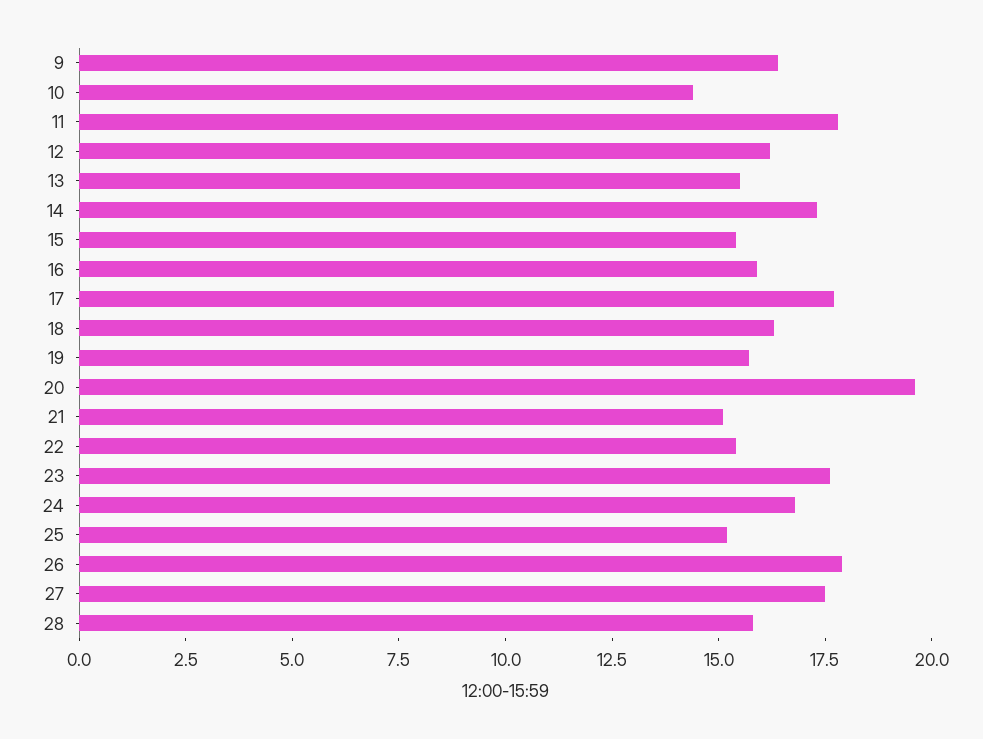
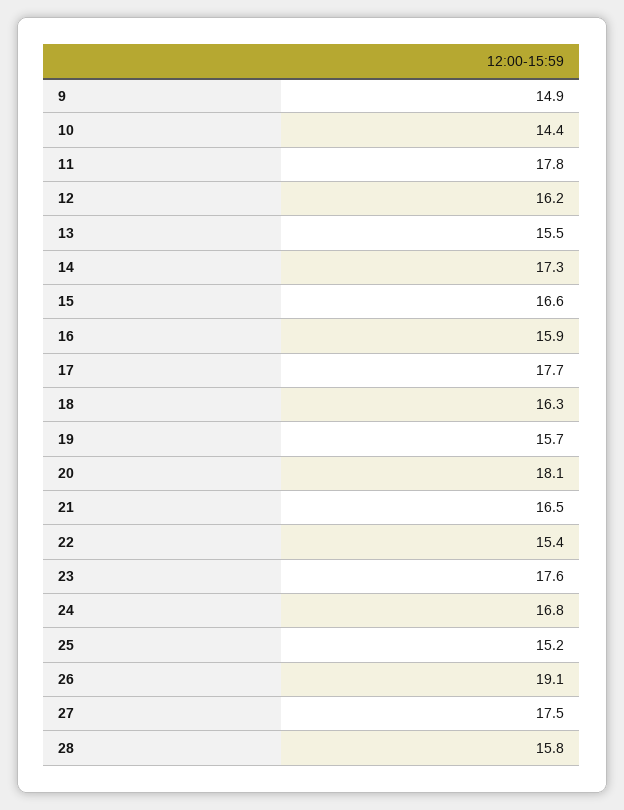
9: 16.5 -> 14.9
15: 15.5 -> 16.6
20: 19.5 -> 18.1
21: 15 -> 16.5
26: 18 -> 19.1

